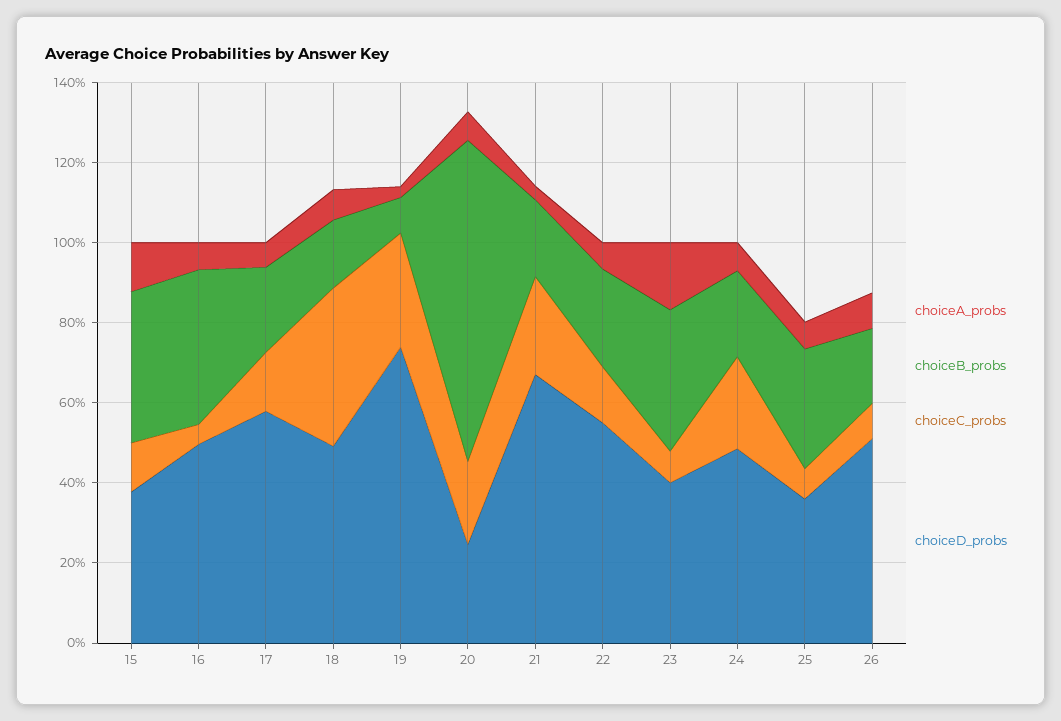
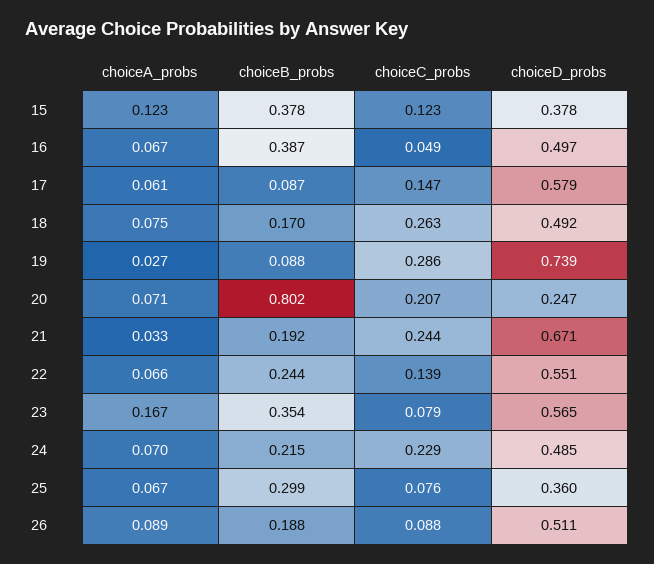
choiceB_probs, 17: 0.2 -> 0.087
choiceC_probs, 18: 0.4 -> 0.263
choiceD_probs, 23: 0.4 -> 0.565

